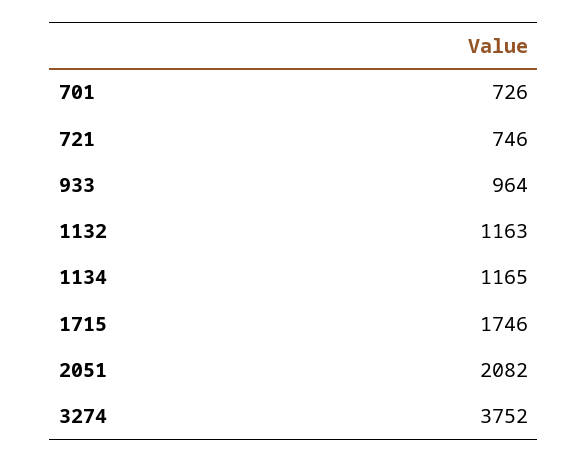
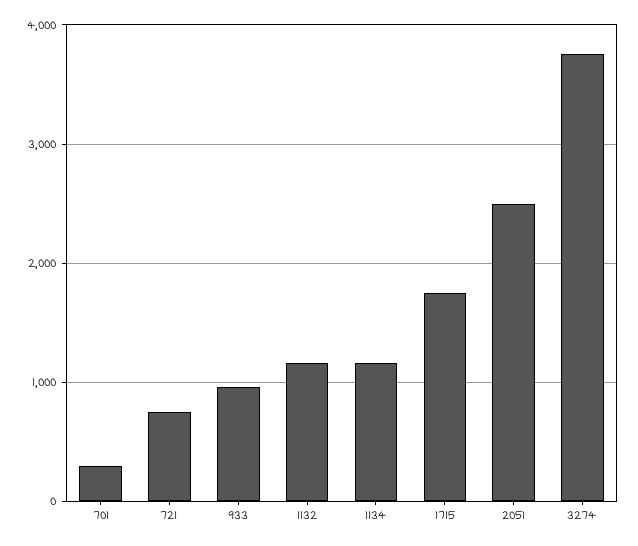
701: 726 -> 300
2051: 2082 -> 2500

